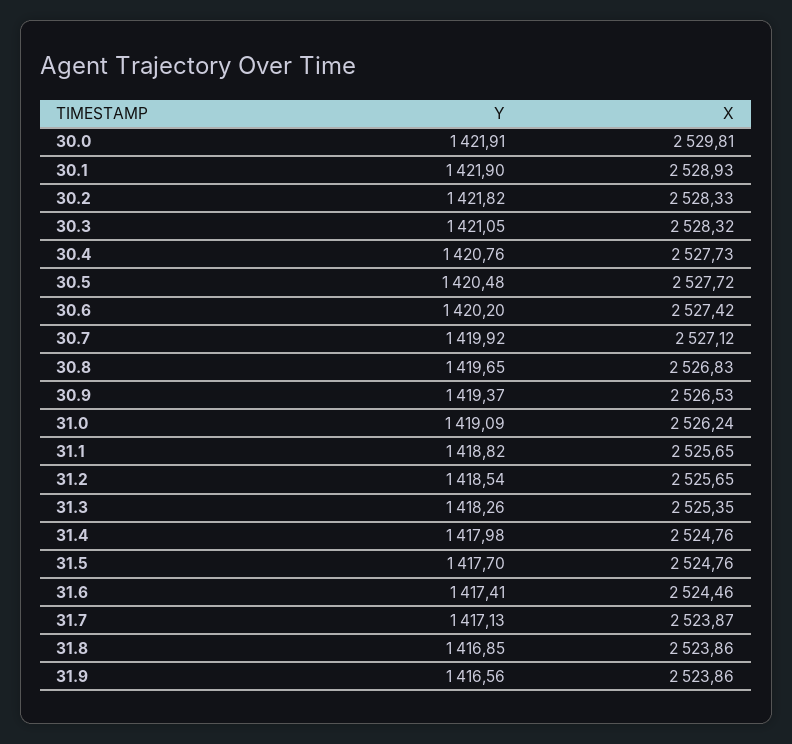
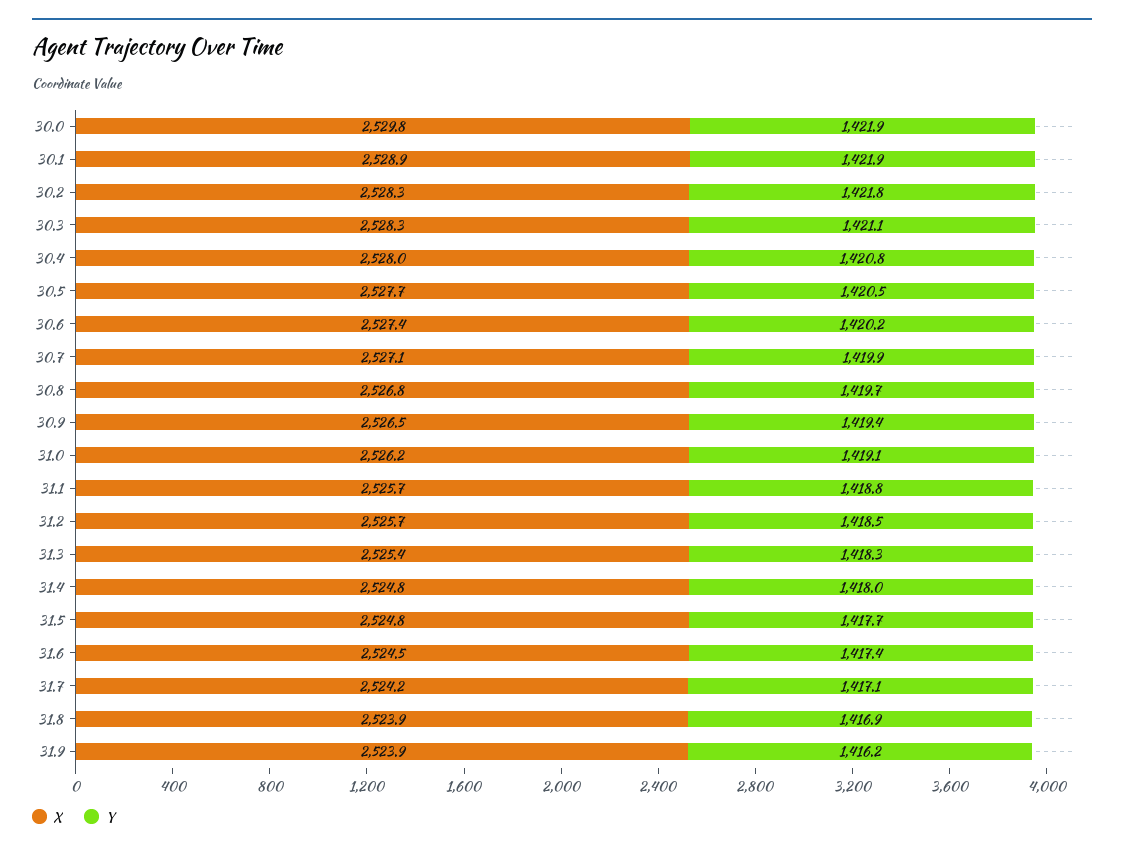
X, 30.4: 2527.73 -> 2528
X, 31.7: 2523.87 -> 2524.2
Y, 31.9: 1416.56 -> 1416.2

